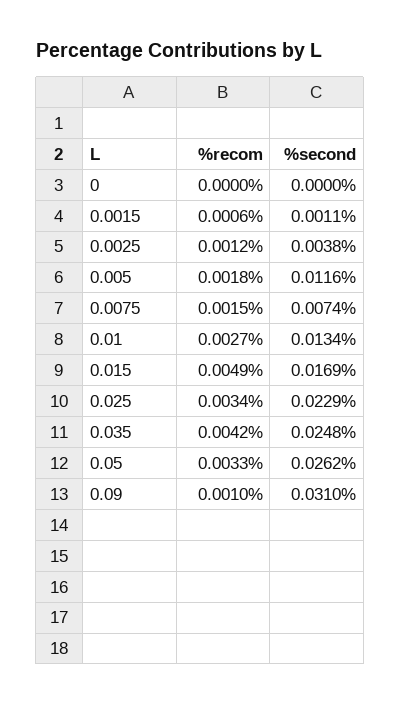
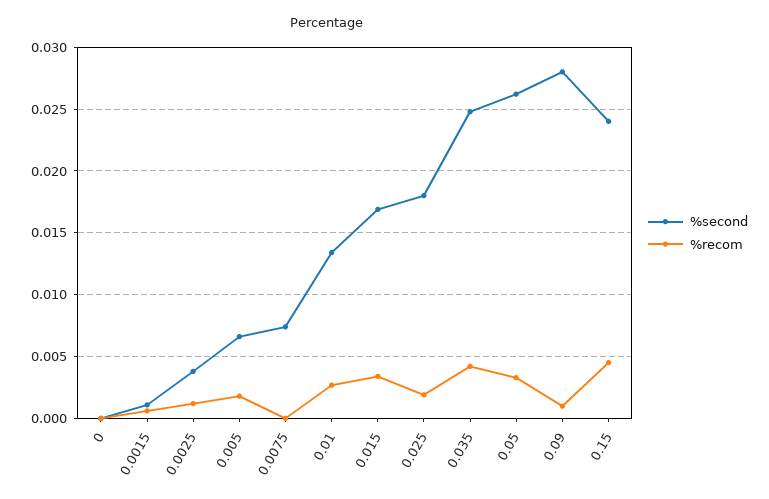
%second, 0.005: 0.0116 -> 0.0065
%recom, 0.0075: 0.0015 -> 0
%recom, 0.015: 0.0049 -> 0.0035
%recom, 0.025: 0.0034 -> 0.002
%second, 0.025: 0.0229 -> 0.018
%second, 0.09: 0.031 -> 0.028
%second, 0.15: none -> 0.024
%recom, 0.15: none -> 0.0045

